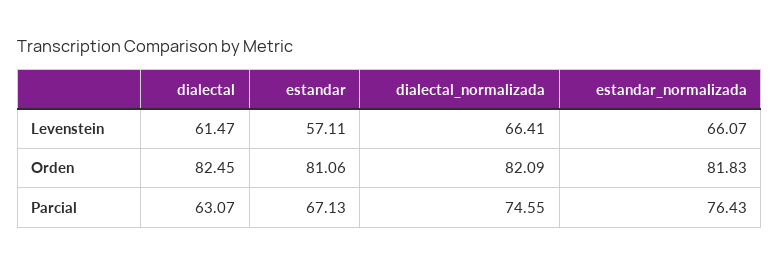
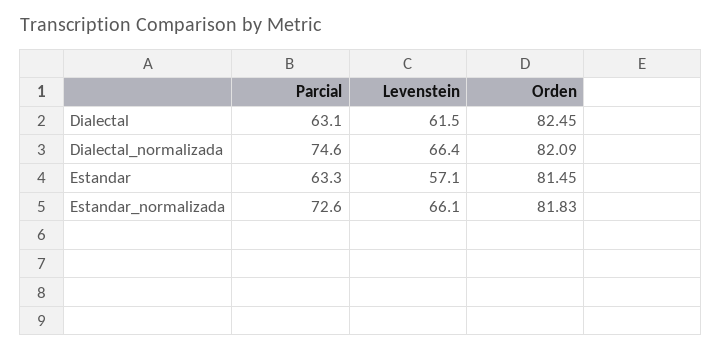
estandar, Orden: 81.06 -> 81.45
estandar, Parcial: 67.13 -> 63.3
estandar_normalizada, Parcial: 76.43 -> 72.6

